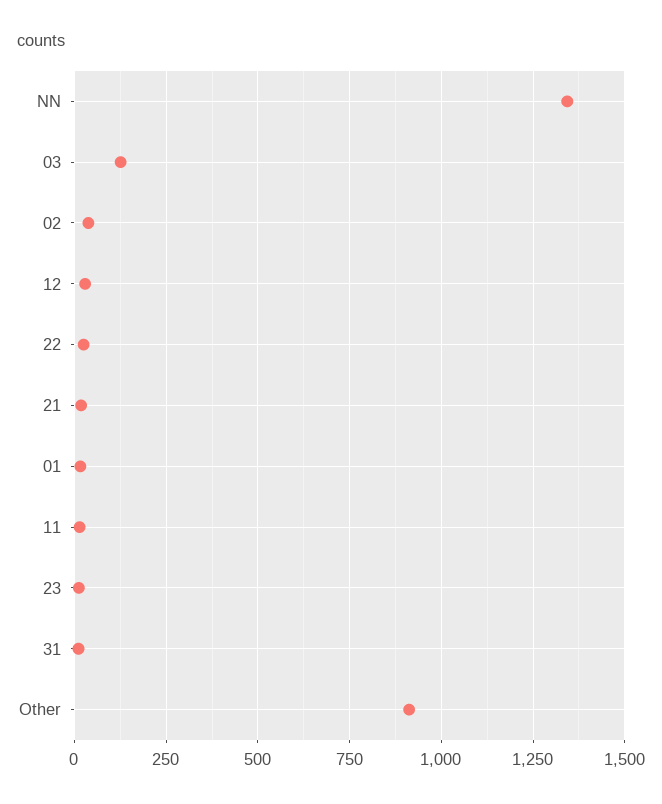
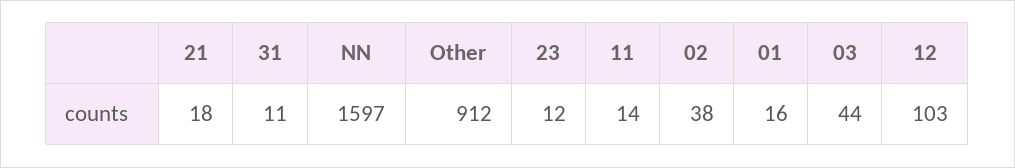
NN: 1350 -> 1597
03: 125 -> 44
12: 25 -> 103
22: 25 -> none

